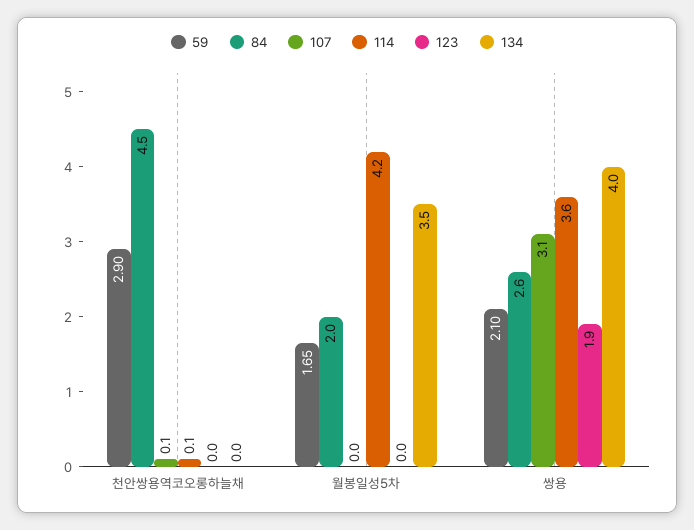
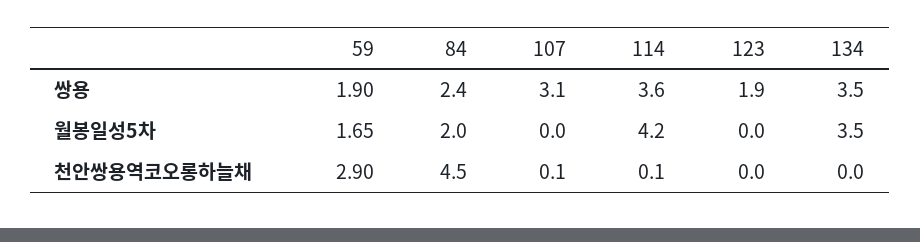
59, 쌍용: 2.1 -> 1.9
84, 쌍용: 2.6 -> 2.4
134, 쌍용: 4 -> 3.5

